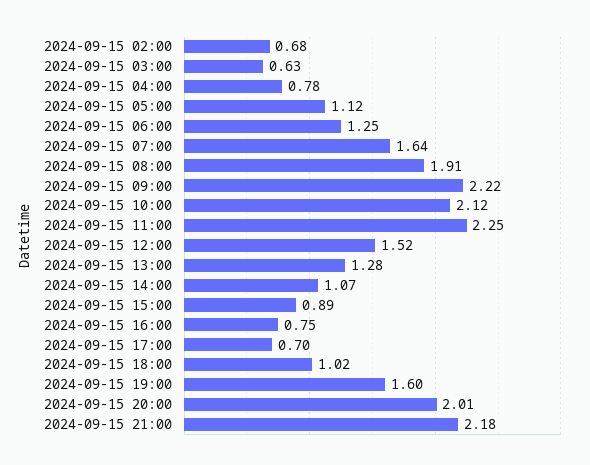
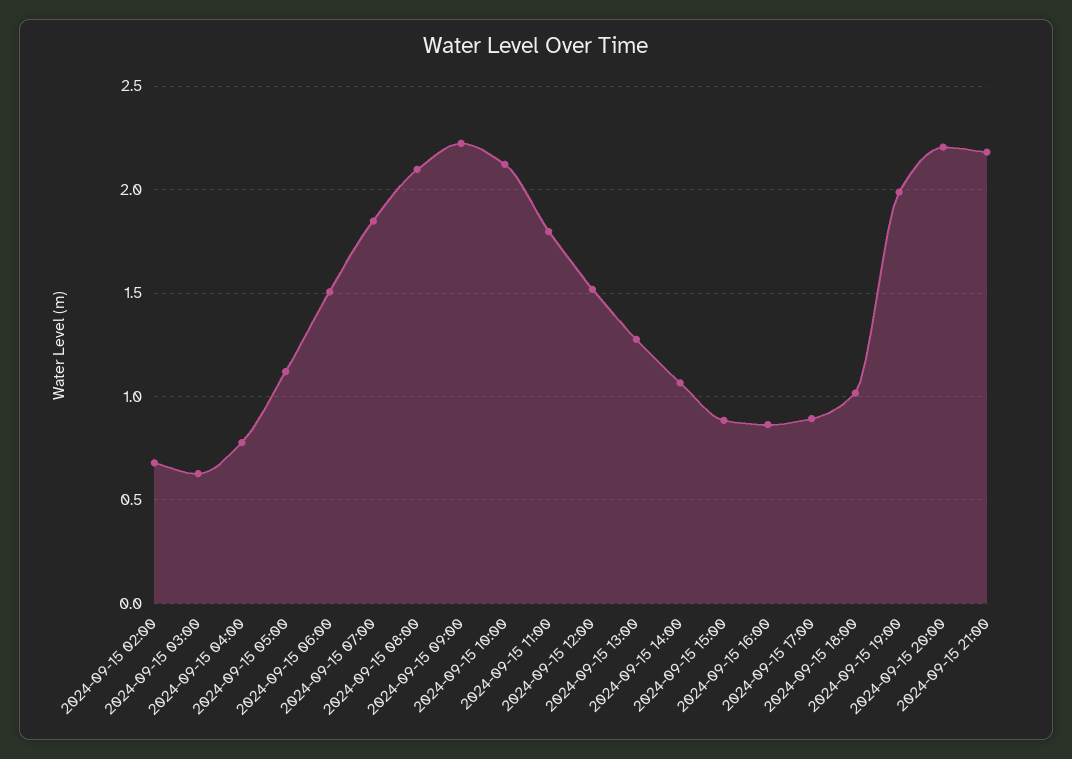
2024-09-15 06:00: 1.25 -> 1.5
2024-09-15 07:00: 1.64 -> 1.85
2024-09-15 08:00: 1.91 -> 2.1
2024-09-15 11:00: 2.25 -> 1.8
2024-09-15 16:00: 0.75 -> 0.85
2024-09-15 17:00: 0.7 -> 0.9
2024-09-15 19:00: 1.6 -> 2
2024-09-15 20:00: 2.01 -> 2.2

